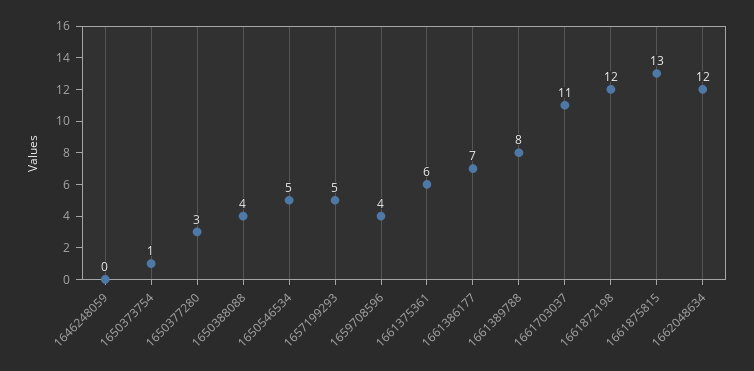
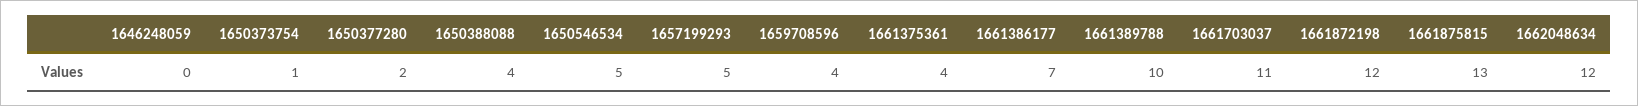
1650377280: 3 -> 2
1661375361: 6 -> 4
1661389788: 8 -> 10

